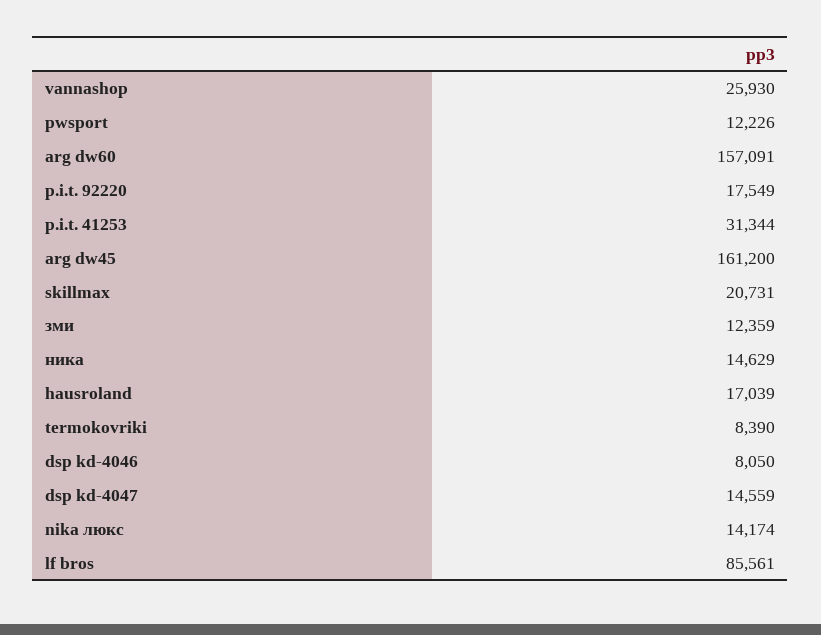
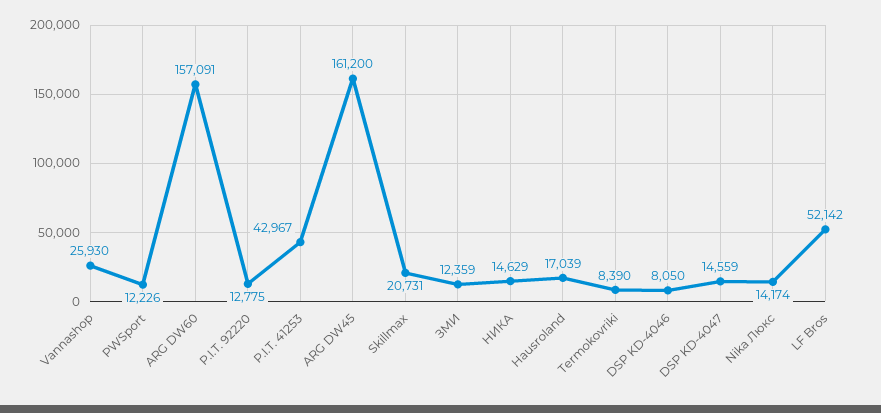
p.i.t. 92220: 17549 -> 12775
p.i.t. 41253: 31344 -> 42967
lf bros: 85561 -> 52142

